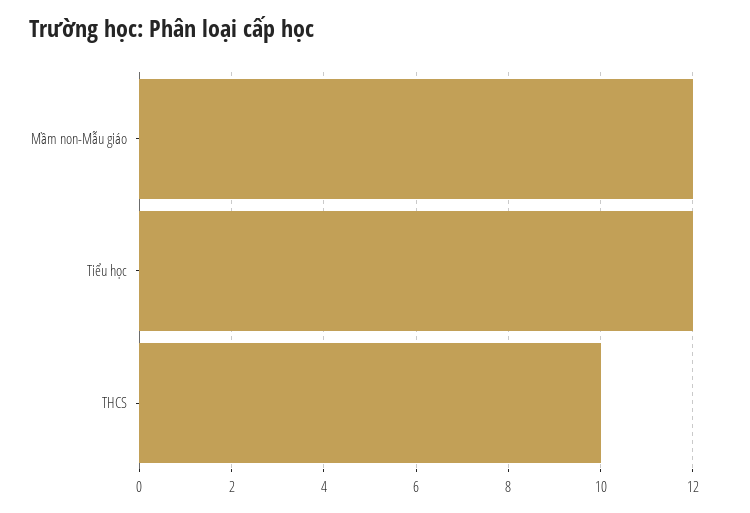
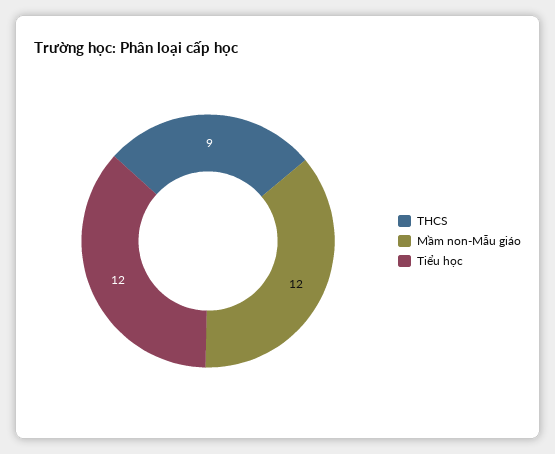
THCS: 10 -> 9

